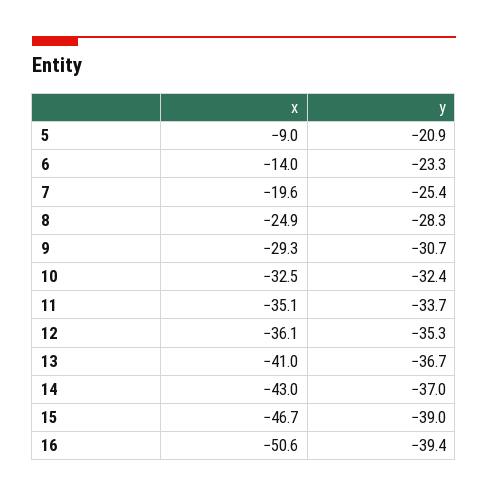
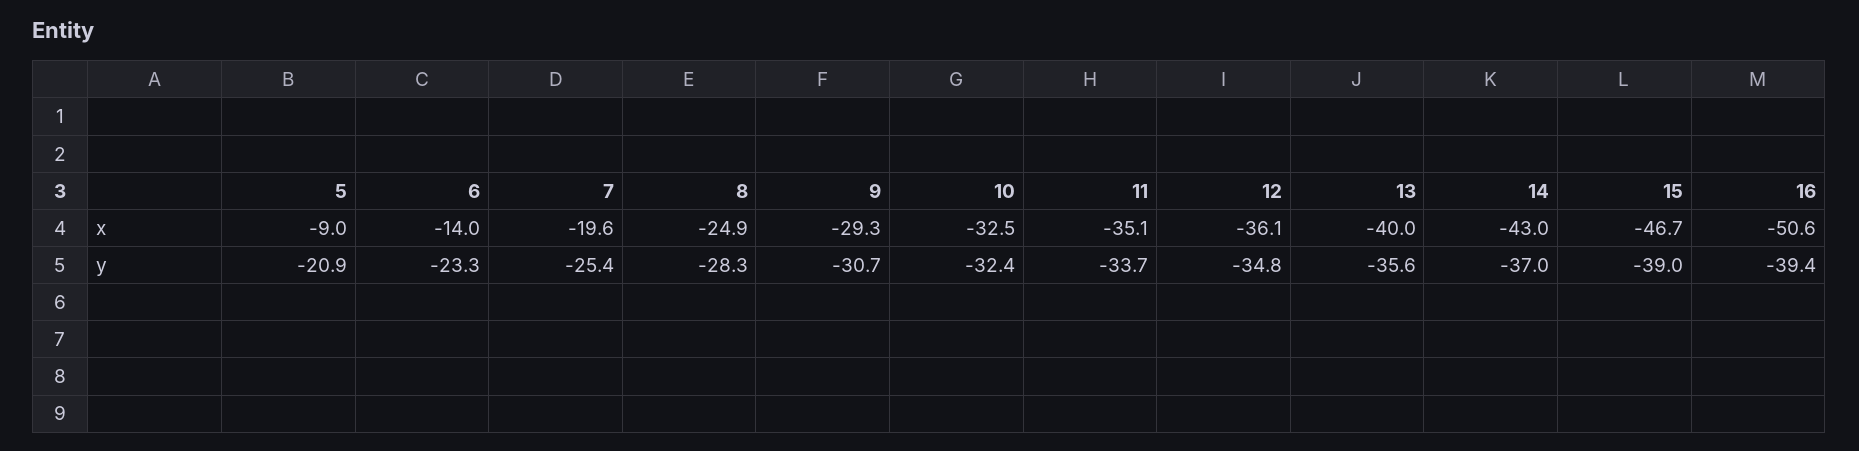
y, 12: -35.3 -> -34.8
x, 13: -41 -> -40
y, 13: -36.7 -> -35.6

